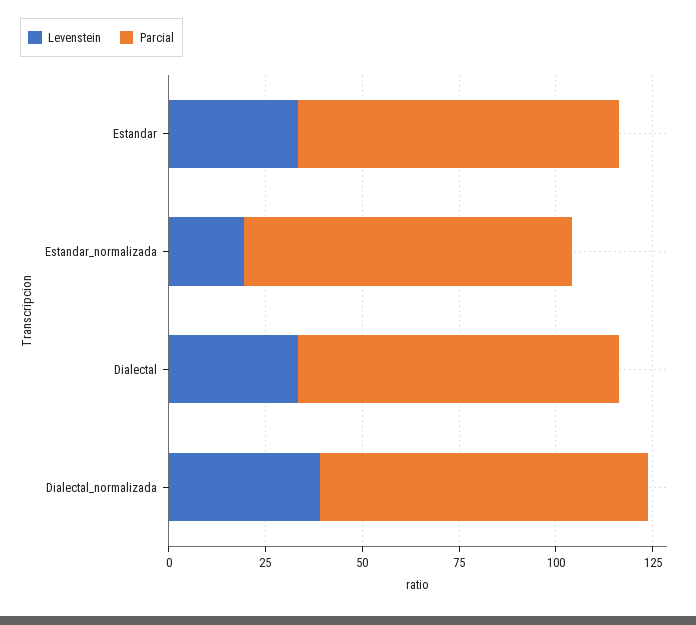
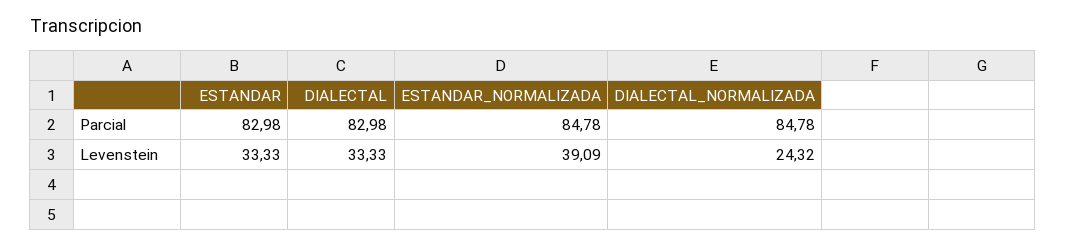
Levenstein, Estandar_normalizada: 20 -> 39.09
Levenstein, Dialectal_normalizada: 40 -> 24.32

